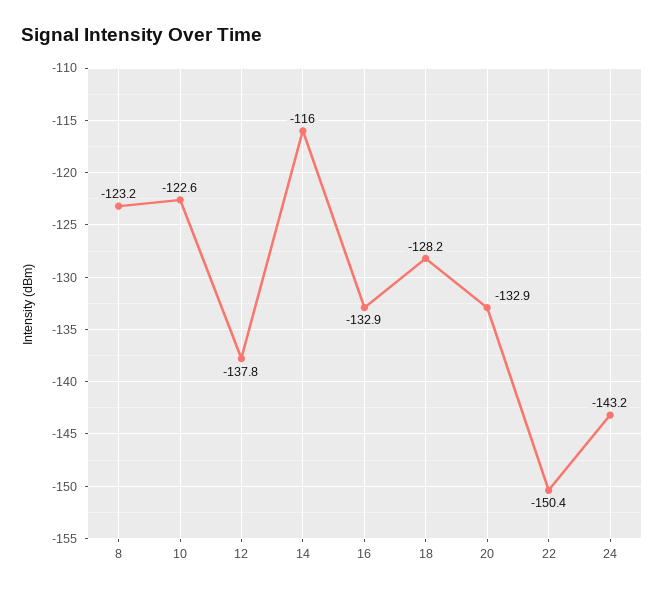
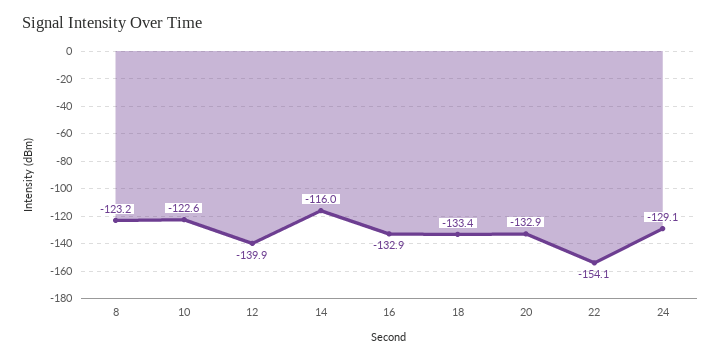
12: -137.8 -> -139.9
18: -128.2 -> -133.4
22: -150.4 -> -154.1
24: -143.2 -> -129.1

